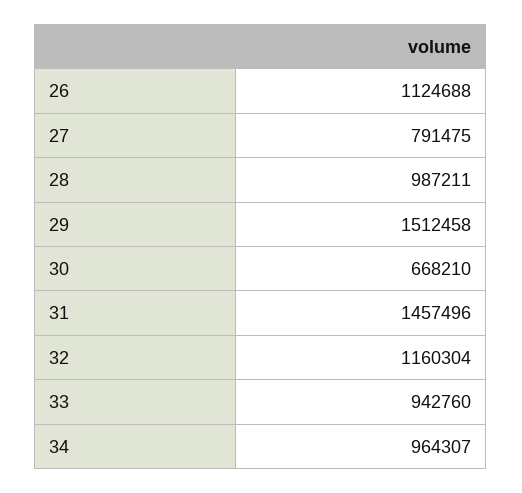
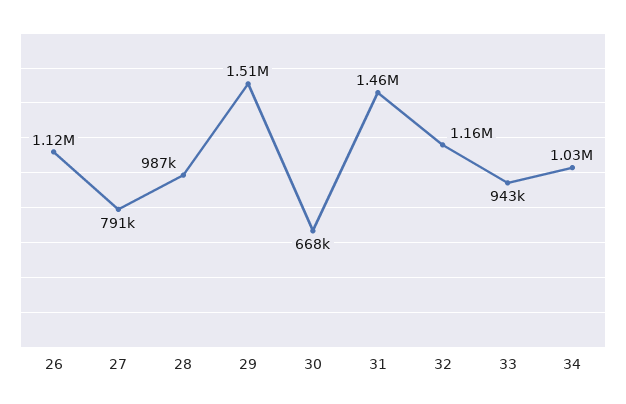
34: 964307 -> 1030000

